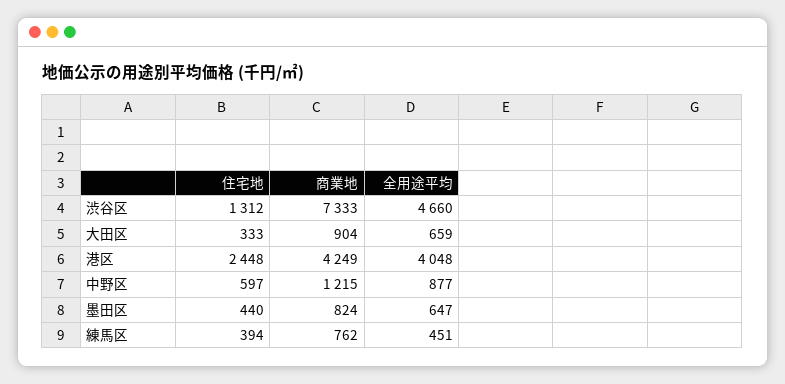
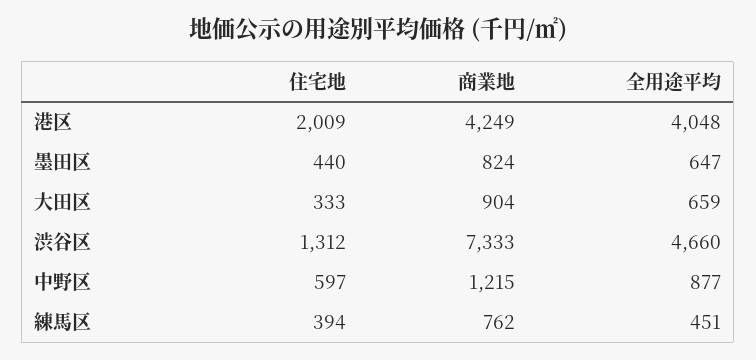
住宅地, 港区: 2448 -> 2009

